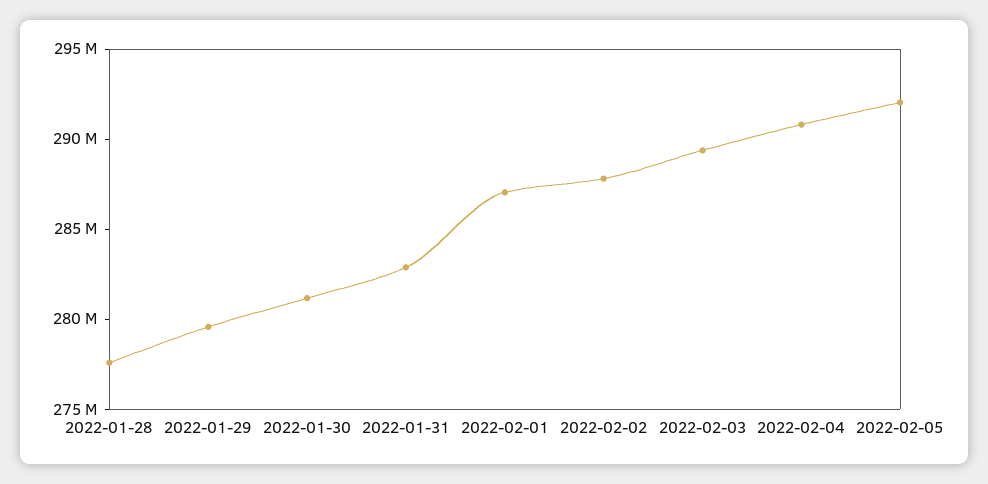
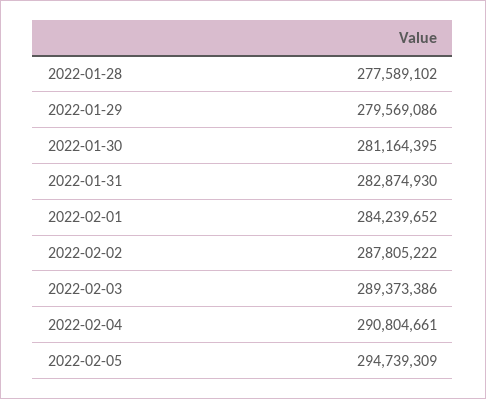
2022-02-01: 287000000 -> 284239652
2022-02-05: 292000000 -> 294739309

